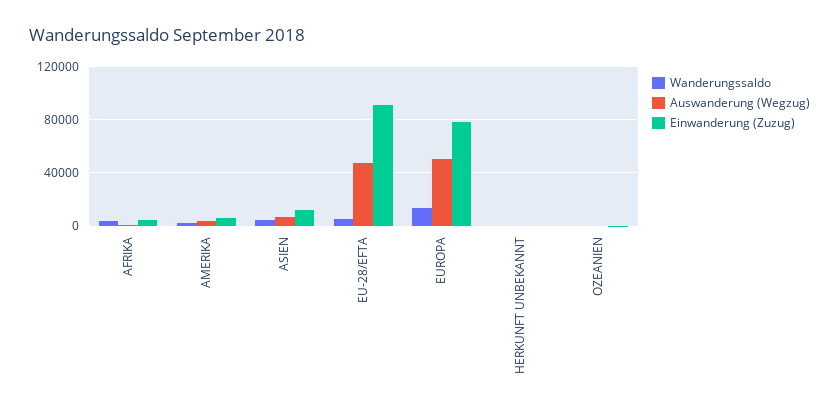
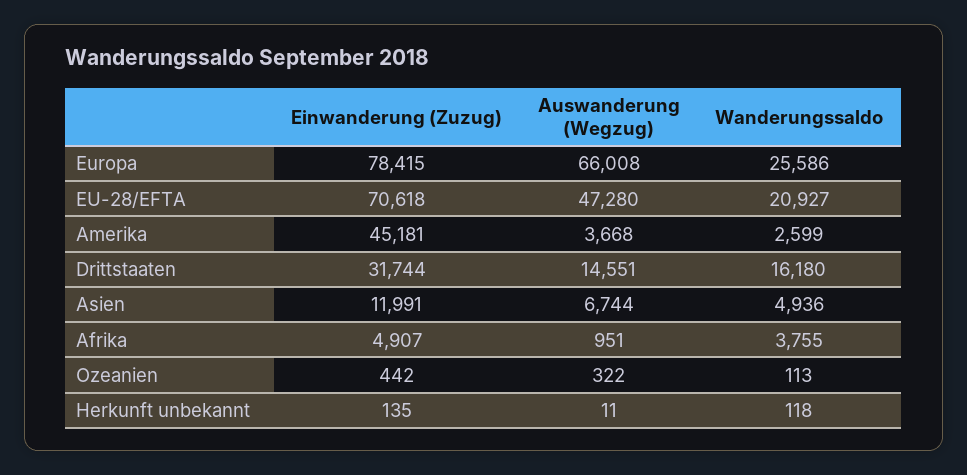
Einwanderung (Zuzug), AMERIKA: 5000 -> 45181
Wanderungssaldo, EU-28/EFTA: 5000 -> 20927
Einwanderung (Zuzug), EU-28/EFTA: 90000 -> 70618
Wanderungssaldo, EUROPA: 15000 -> 25586
Auswanderung (Wegzug), EUROPA: 50000 -> 66008
Einwanderung (Zuzug), Drittstaaten: none -> 31744
Auswanderung (Wegzug), Drittstaaten: none -> 14551
Wanderungssaldo, Drittstaaten: none -> 16180

